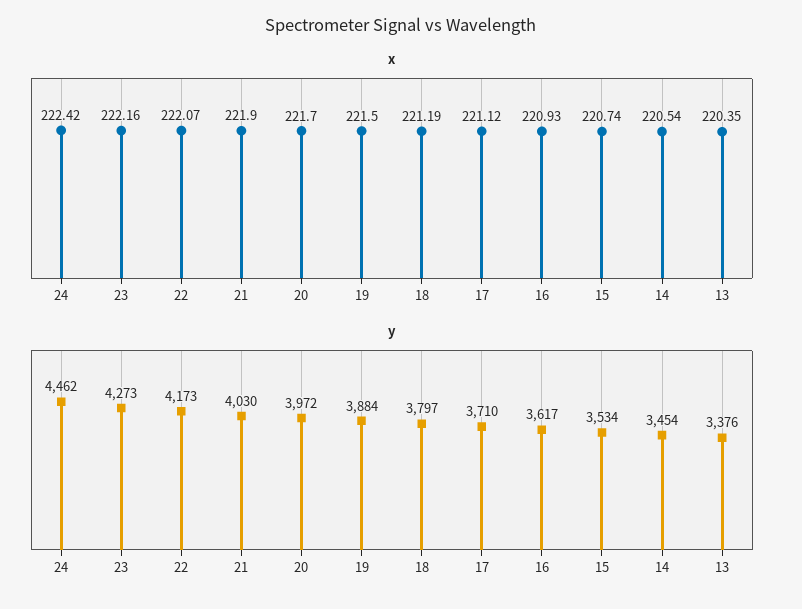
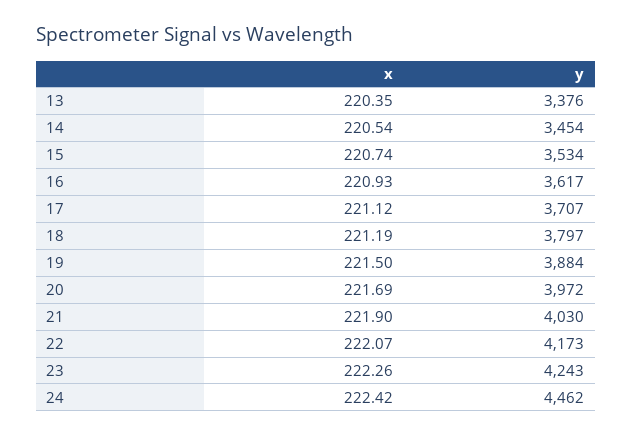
x, 23: 222.16 -> 222.26
x, 20: 221.7 -> 221.69
y, 23: 4273 -> 4243
y, 17: 3710 -> 3707

